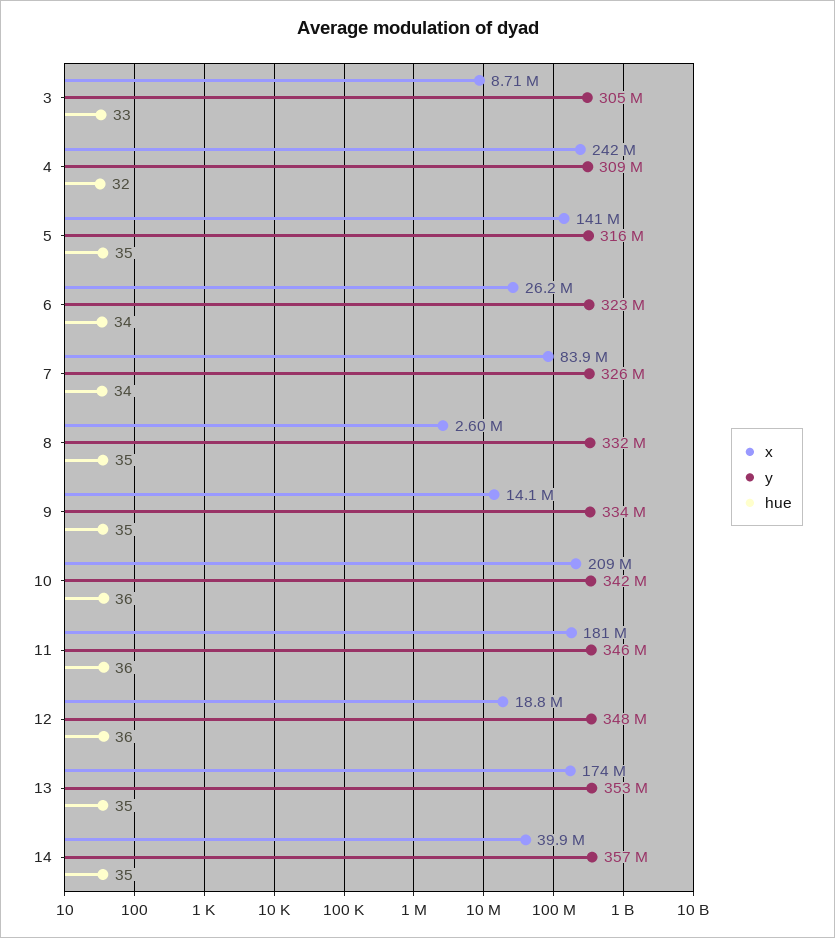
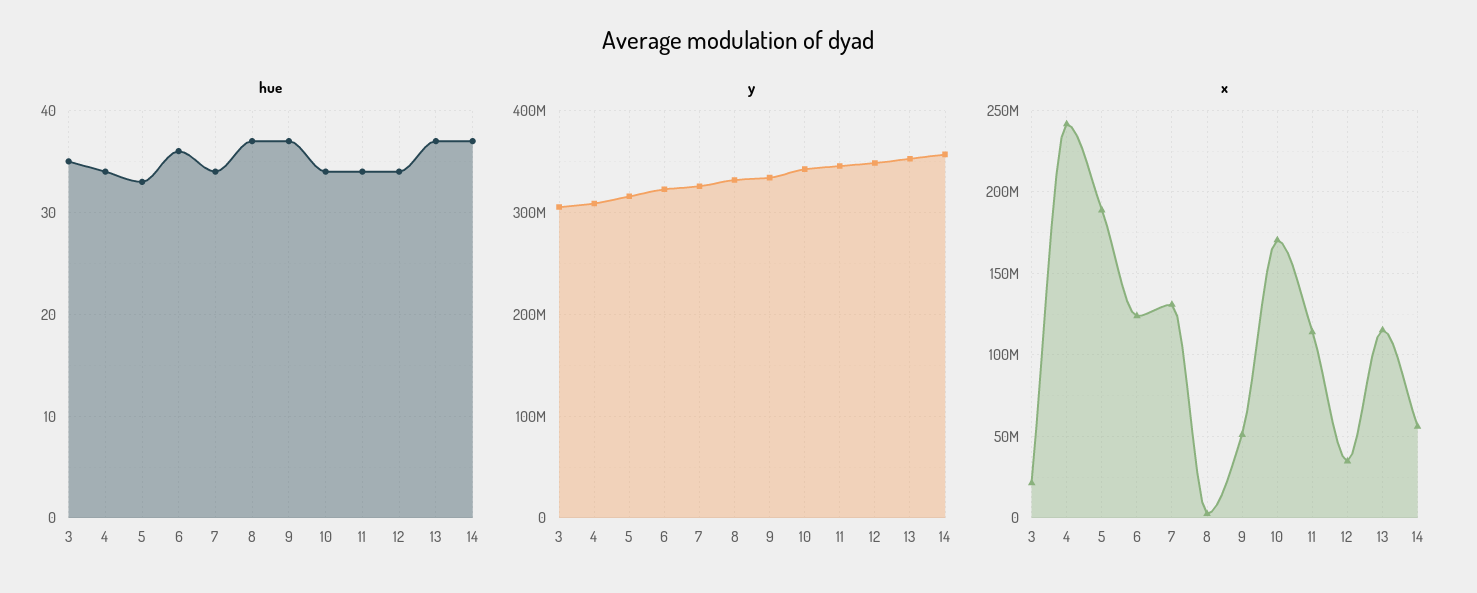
x, 3: 8710000 -> 20000000
hue, 3: 33 -> 35
hue, 4: 32 -> 34
x, 5: 141000000 -> 190000000
hue, 5: 35 -> 33
x, 6: 26200000 -> 125000000
hue, 6: 34 -> 36
x, 7: 83900000 -> 130000000
hue, 8: 35 -> 37
x, 9: 14100000 -> 50000000
hue, 9: 35 -> 37
x, 10: 209000000 -> 170000000
hue, 10: 36 -> 34
x, 11: 181000000 -> 115000000
hue, 11: 36 -> 34
x, 12: 18800000 -> 35000000
hue, 12: 36 -> 34
x, 13: 174000000 -> 115000000
hue, 13: 35 -> 37
x, 14: 39900000 -> 55000000
hue, 14: 35 -> 37

